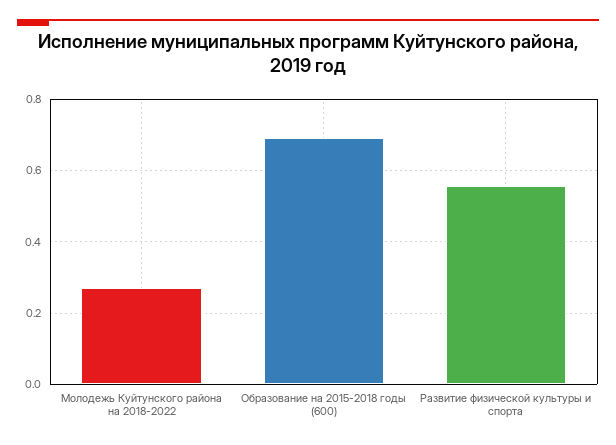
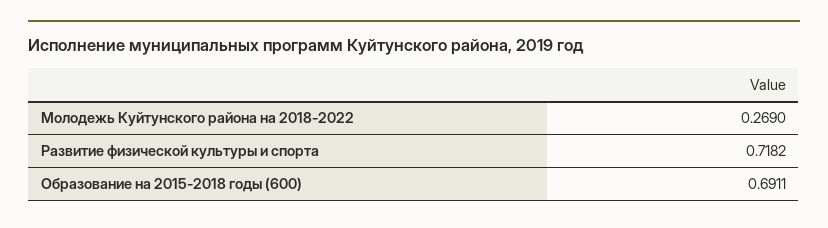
Развитие физической культуры и спорта: 0.56 -> 0.7182

